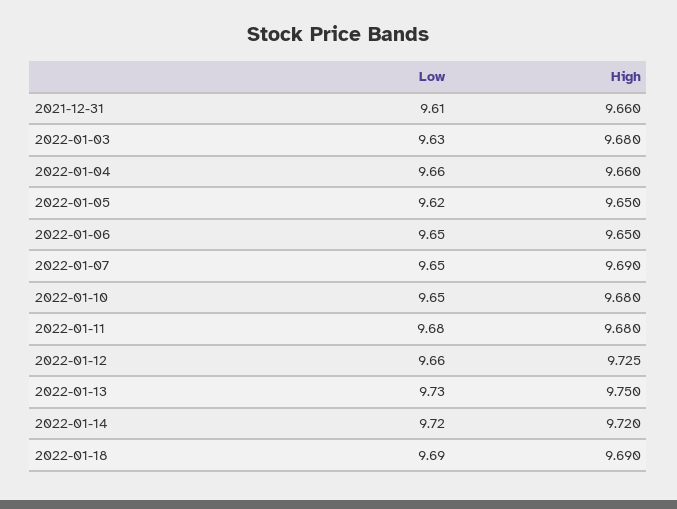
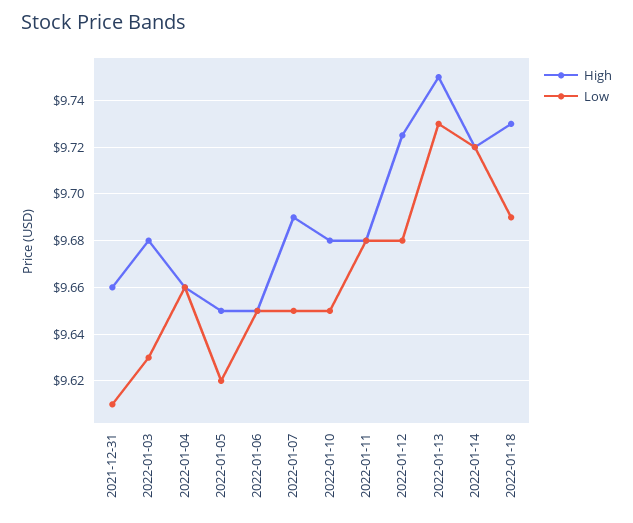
Low, 2022-01-12: 9.66 -> 9.68
High, 2022-01-18: 9.69 -> 9.73

